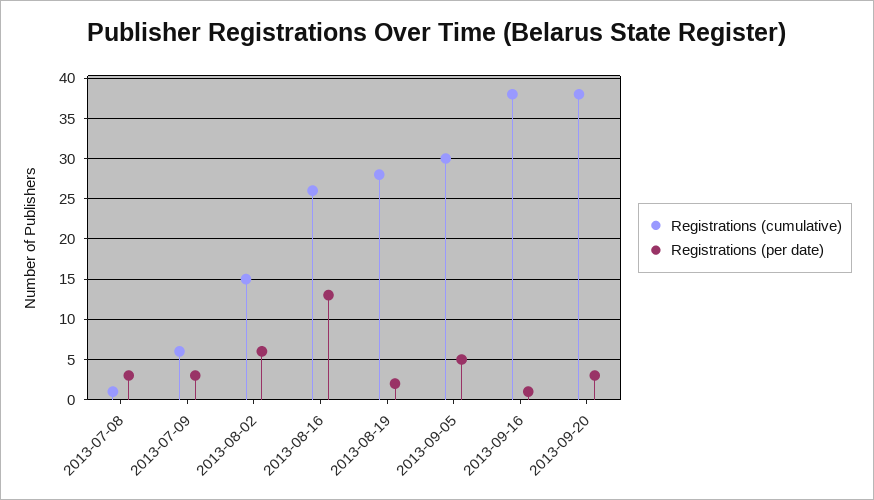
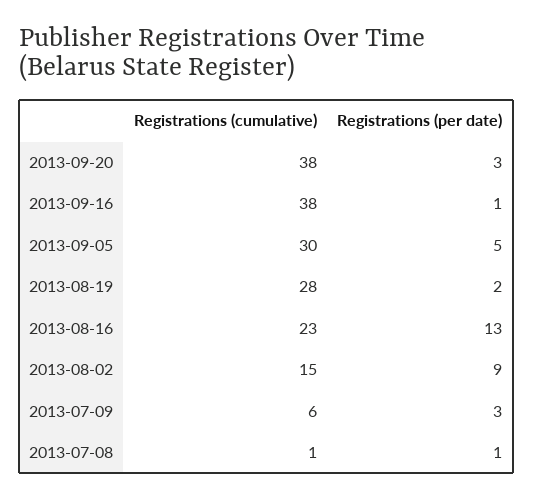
Registrations (per date), 2013-07-08: 3 -> 1
Registrations (per date), 2013-08-02: 6 -> 9
Registrations (cumulative), 2013-08-16: 26 -> 23

